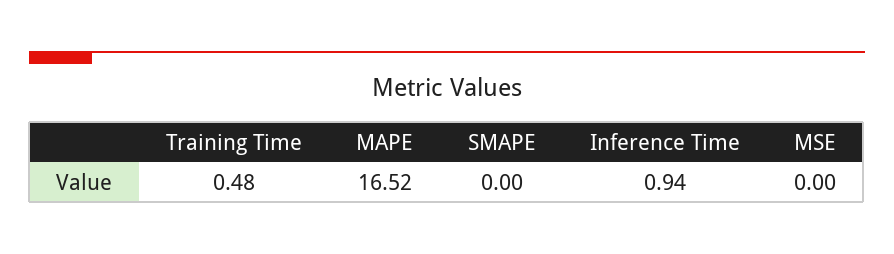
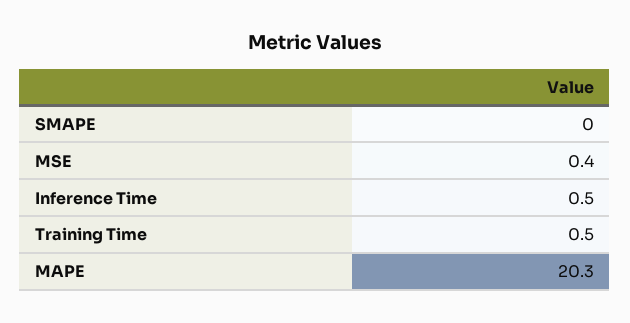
MAPE: 16.52 -> 20.3
Inference Time: 0.94 -> 0.5
MSE: 0 -> 0.4

